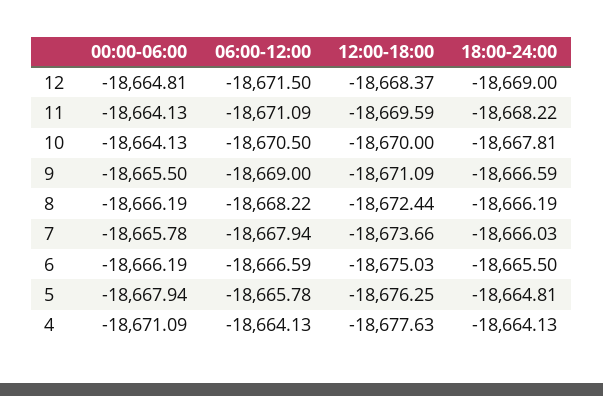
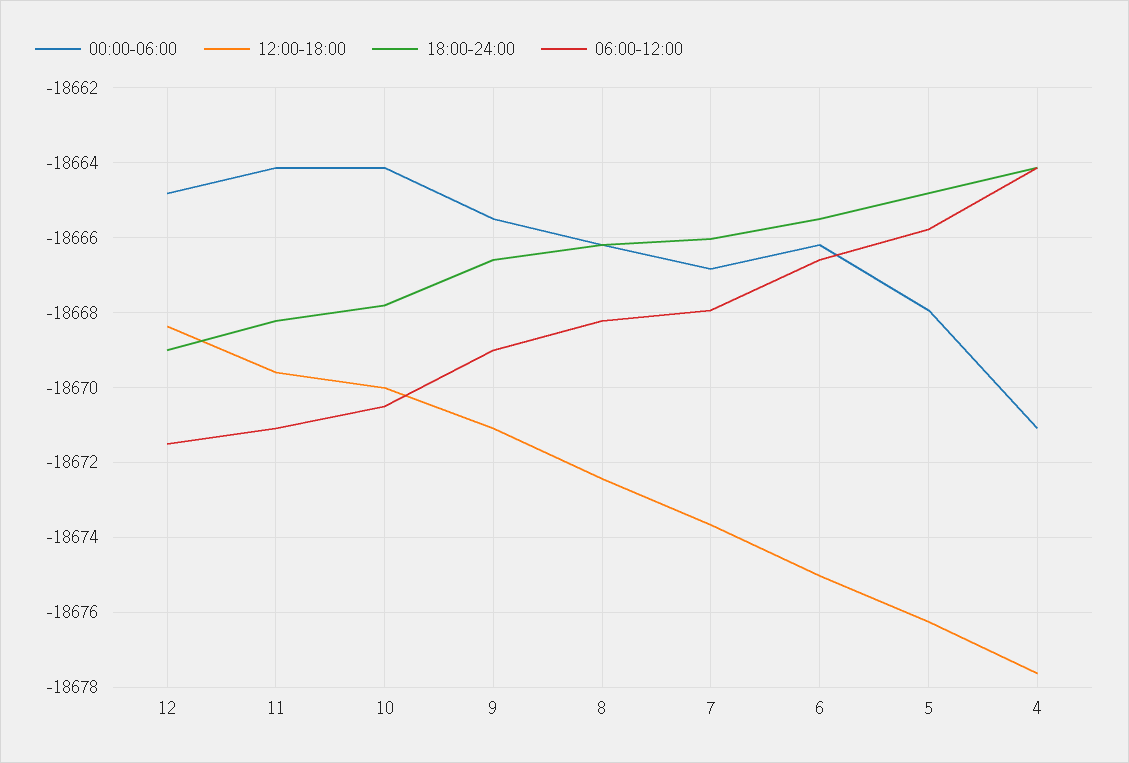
00:00-06:00, 7: -18665.78 -> -18666.8

